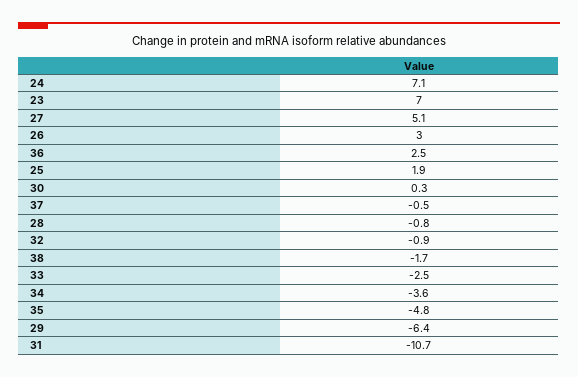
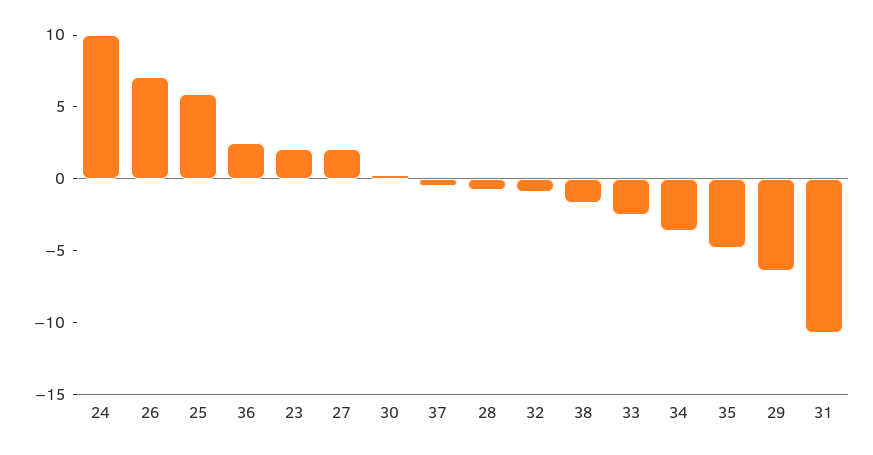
24: 7.1 -> 10
23: 7 -> 2
27: 5.1 -> 2
26: 3 -> 7
25: 1.9 -> 6

